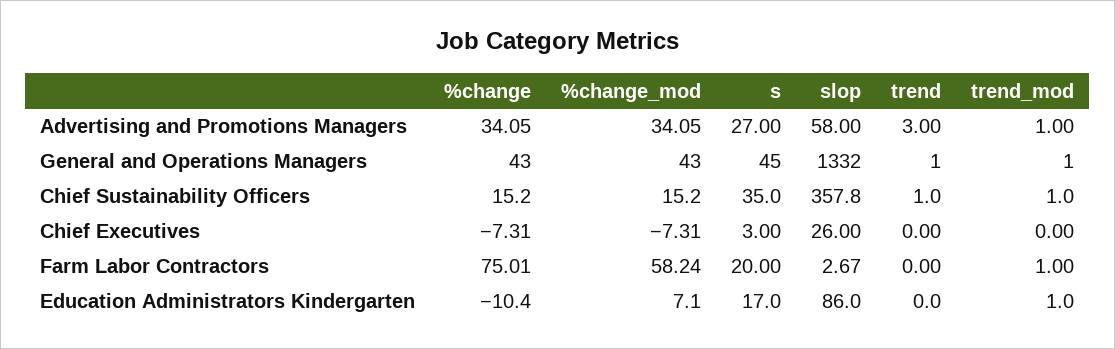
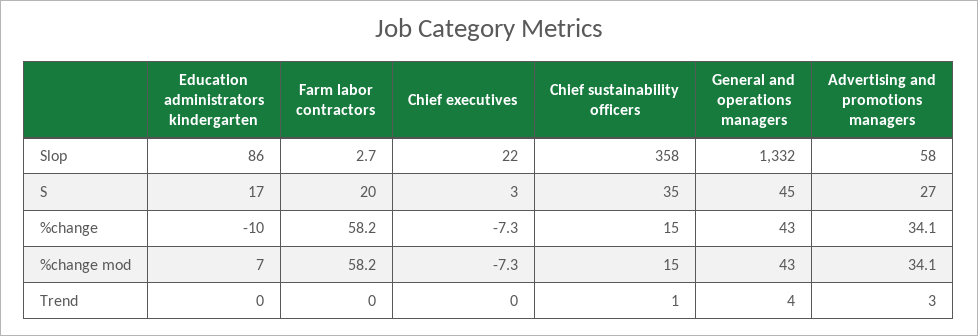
trend_mod, Advertising and Promotions Managers: 1 -> none
trend, General and Operations Managers: 1 -> 4
trend_mod, General and Operations Managers: 1 -> none
trend_mod, Chief Sustainability Officers: 1 -> none
slop, Chief Executives: 26 -> 22
trend_mod, Chief Executives: 0 -> none
%change, Farm Labor Contractors: 75.01 -> 58.2
trend_mod, Farm Labor Contractors: 1 -> none
trend_mod, Education Administrators Kindergarten: 1 -> none

